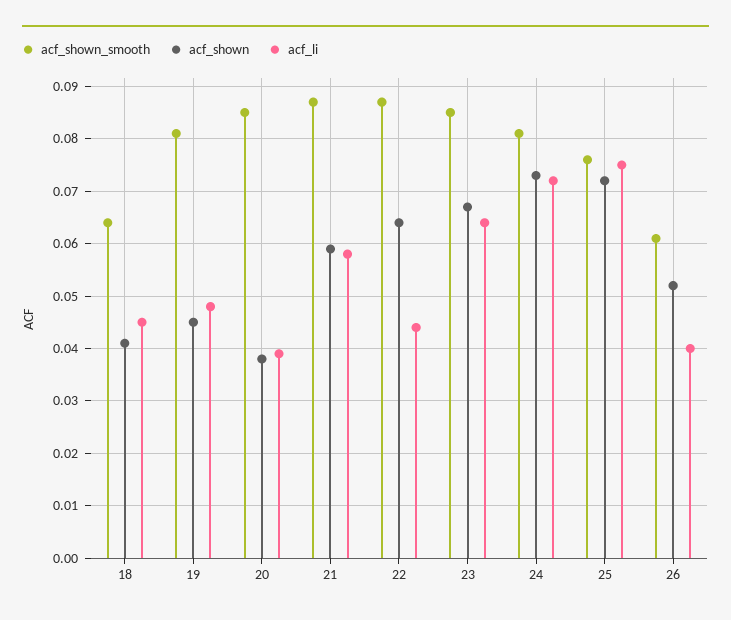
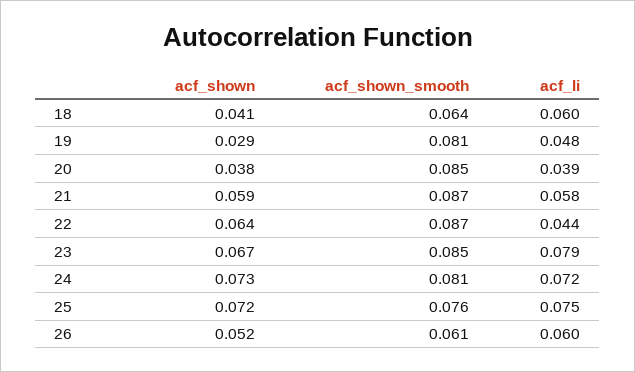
acf_li, 18: 0.045 -> 0.06
acf_shown, 19: 0.045 -> 0.029
acf_li, 23: 0.065 -> 0.079
acf_li, 26: 0.04 -> 0.06

